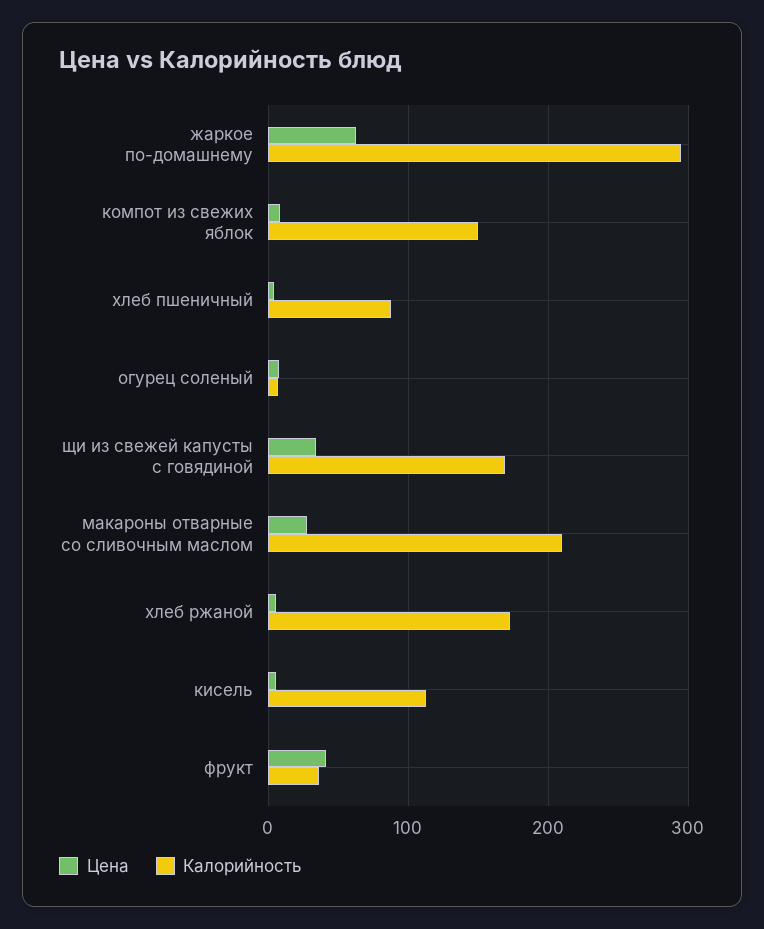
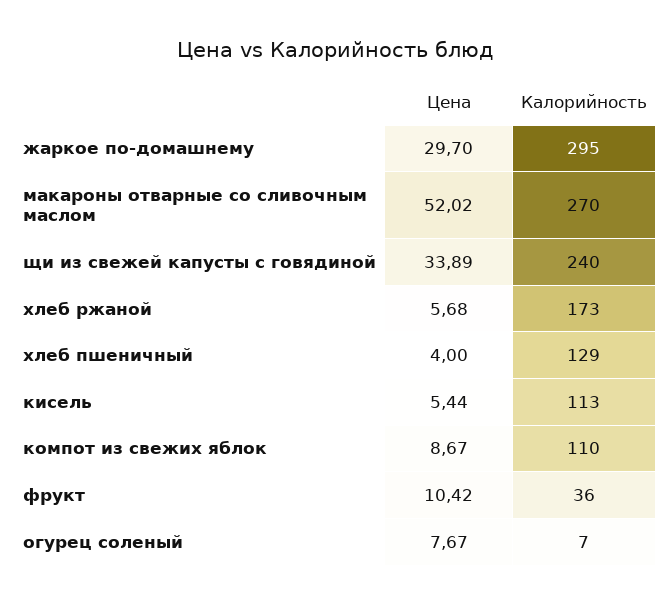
Цена, жаркое по-домашнему: 60 -> 29.7
Калорийность, компот из свежих яблок: 150 -> 110
Калорийность, хлеб пшеничный: 90 -> 129
Калорийность, щи из свежей капусты с говядиной: 170 -> 240
Цена, макароны отварные со сливочным маслом: 30 -> 52.02
Калорийность, макароны отварные со сливочным маслом: 210 -> 270
Цена, фрукт: 40 -> 10.42

